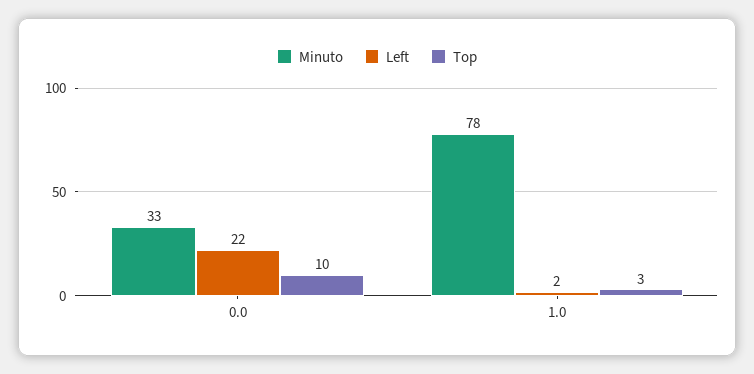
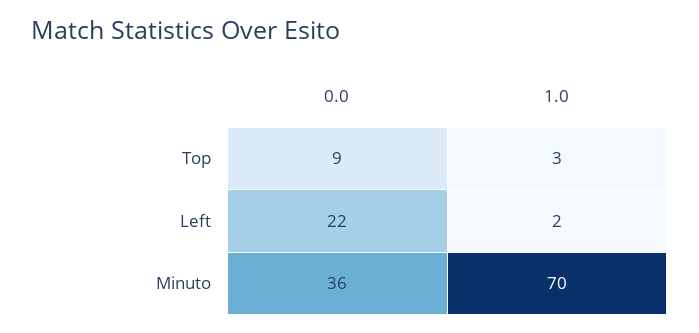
Minuto, 0.0: 33 -> 36
Top, 0.0: 10 -> 9
Minuto, 1.0: 78 -> 70

